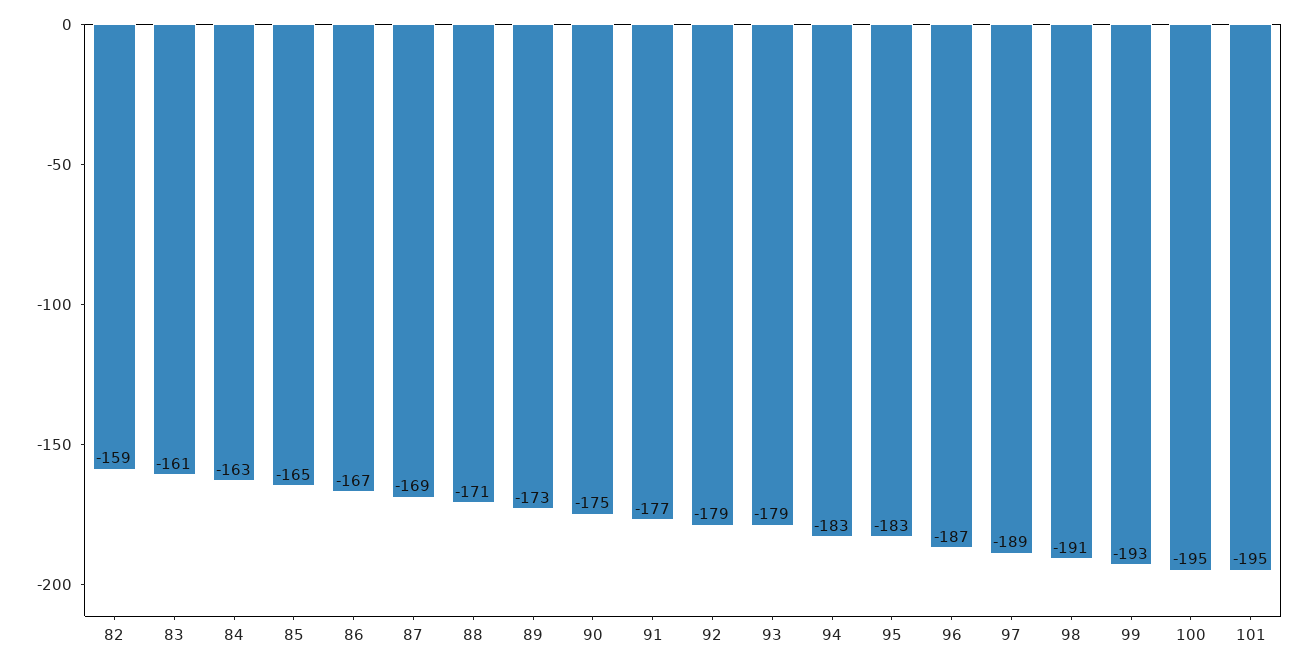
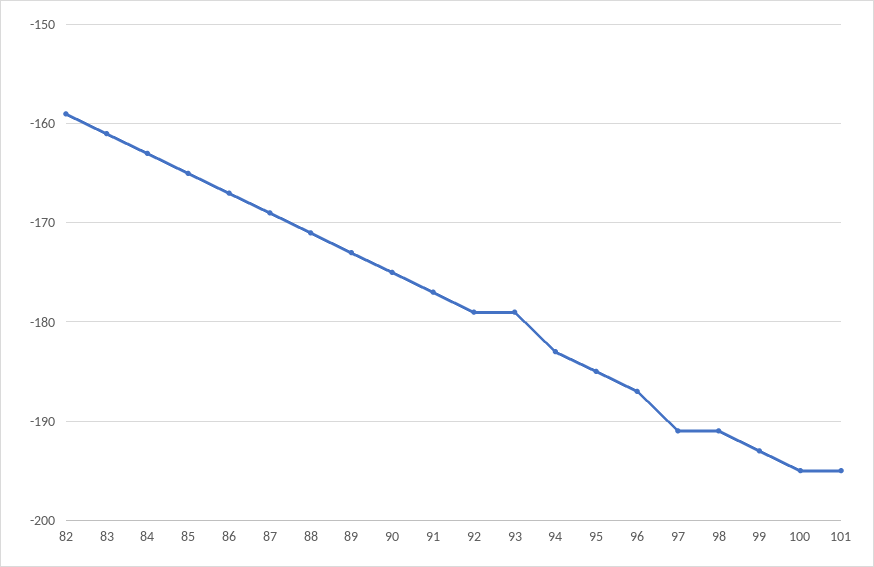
95: -183 -> -185
97: -189 -> -191

